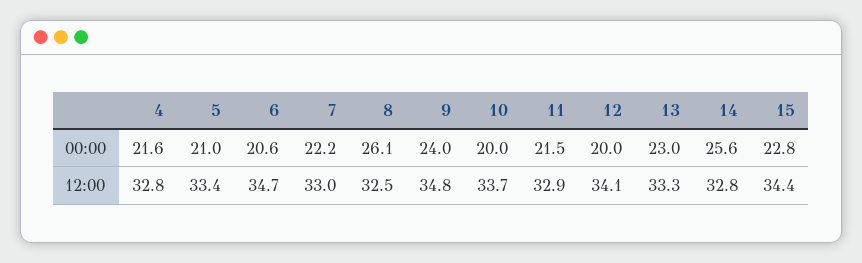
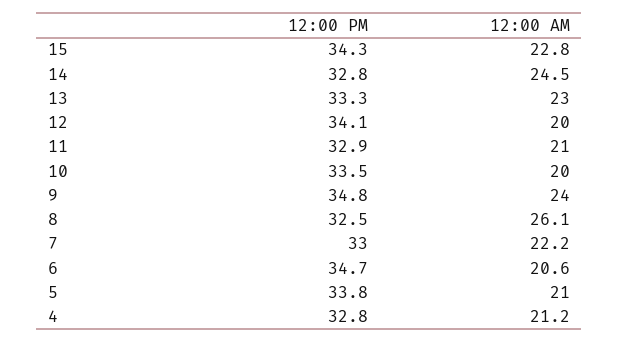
4, 00:00: 21.6 -> 21.2
11, 00:00: 21.5 -> 21
14, 00:00: 25.6 -> 24.5
5, 12:00: 33.4 -> 33.8
10, 12:00: 33.7 -> 33.5
15, 12:00: 34.4 -> 34.3

